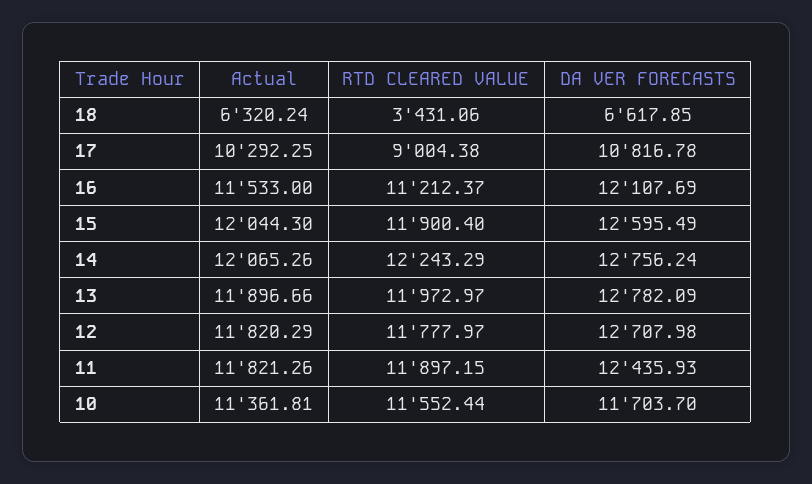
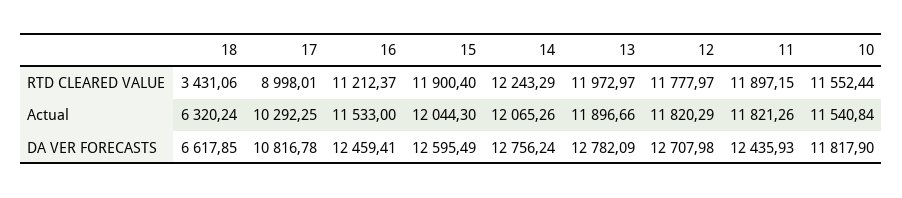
RTD CLEARED VALUE, 17: 9004.38 -> 8998.01
DA VER FORECASTS, 16: 12107.69 -> 12459.41
Actual, 10: 11361.81 -> 11540.84
DA VER FORECASTS, 10: 11703.7 -> 11817.9

